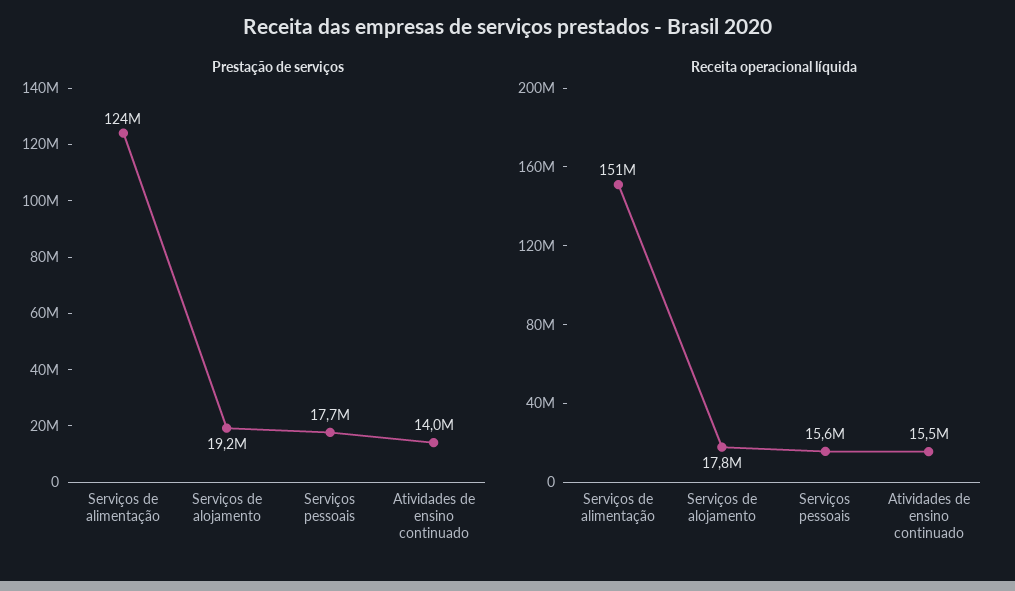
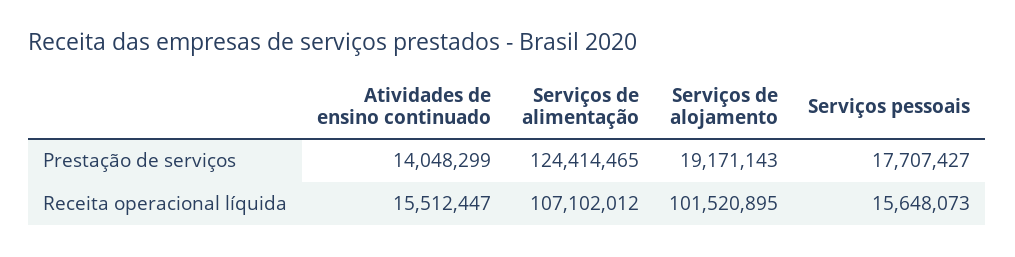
Receita operacional líquida, Serviços de alimentação: 151000000 -> 107102012
Receita operacional líquida, Serviços de alojamento: 17800000 -> 101520895

